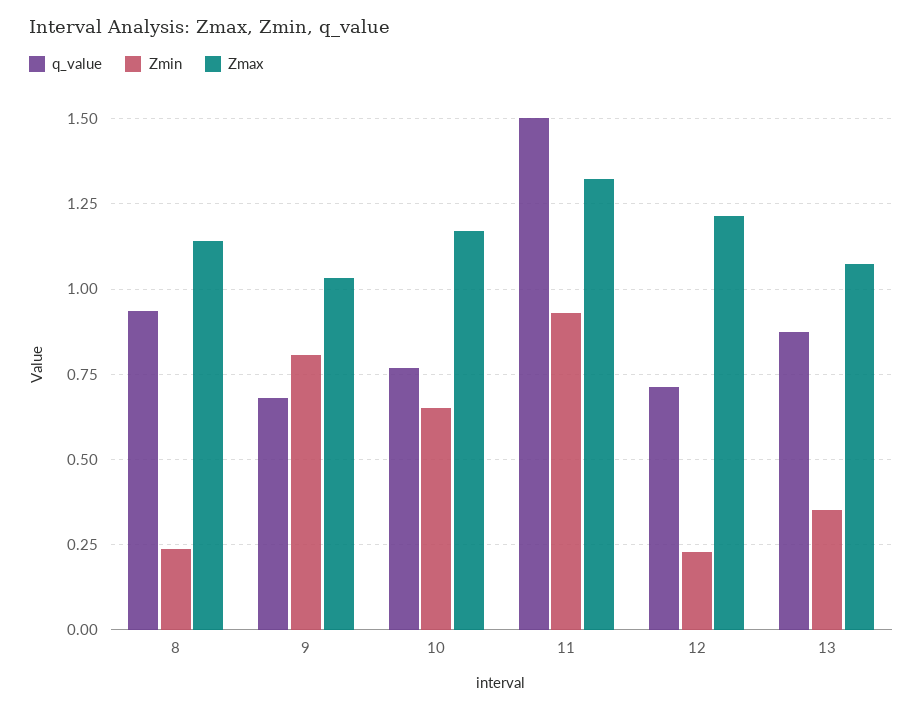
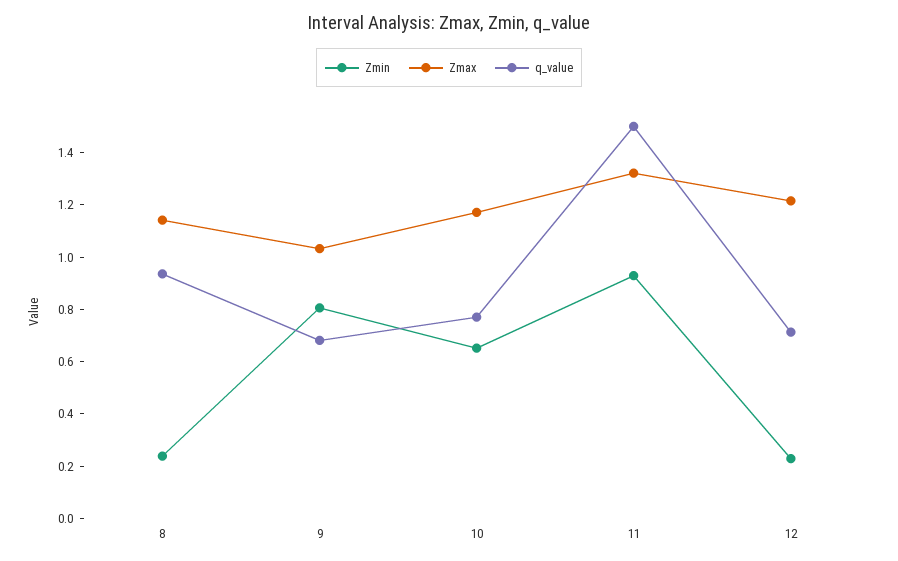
q_value, 13: 0.875 -> none
Zmin, 13: 0.35 -> none
Zmax, 13: 1.075 -> none

